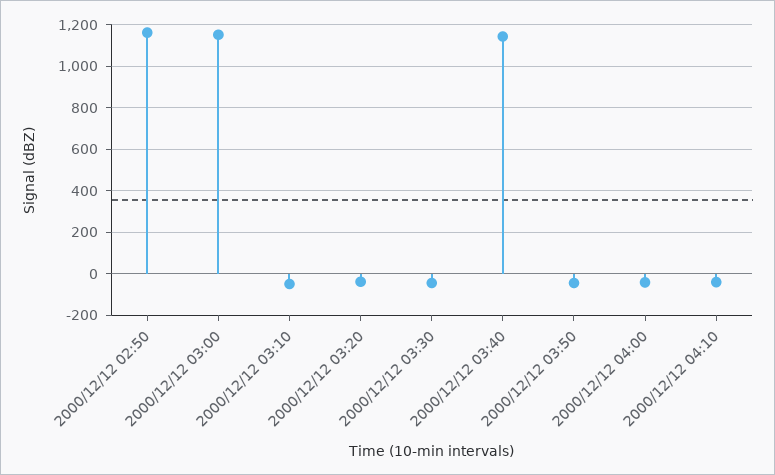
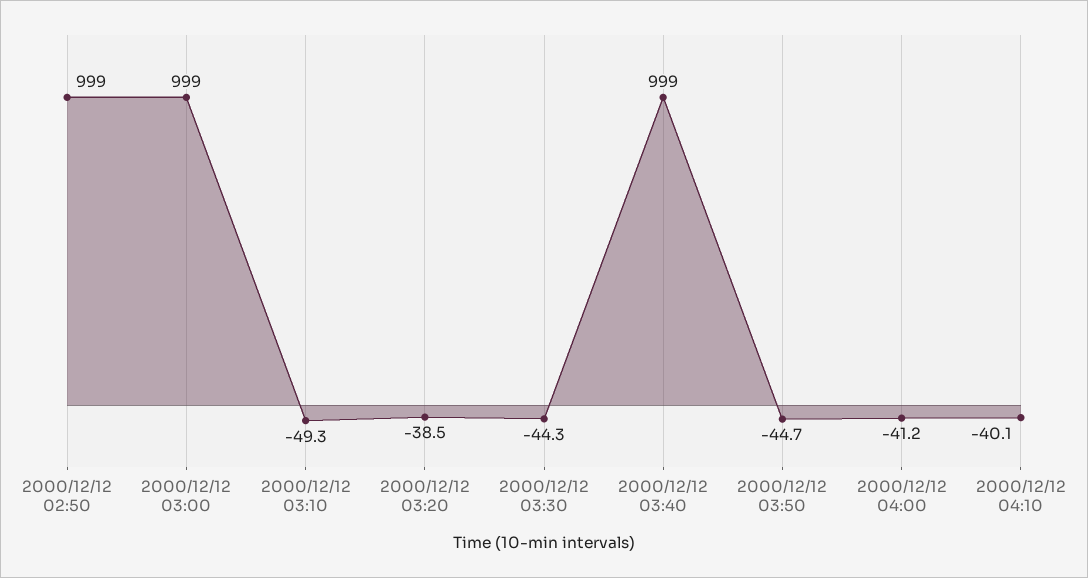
2000/12/12 02:50: 1150 -> 999
2000/12/12 03:00: 1150 -> 999
2000/12/12 03:40: 1150 -> 999

